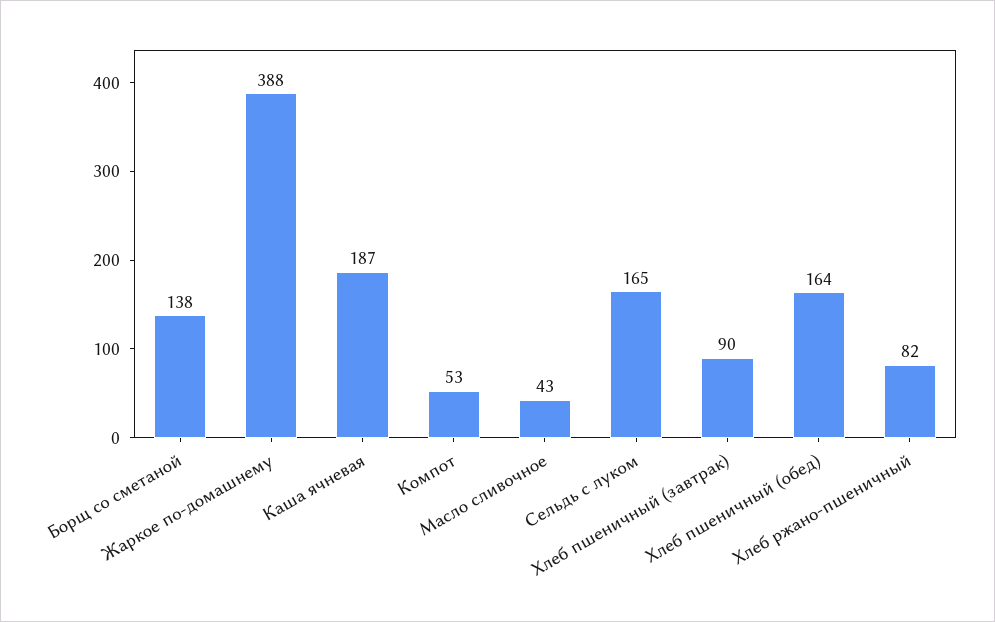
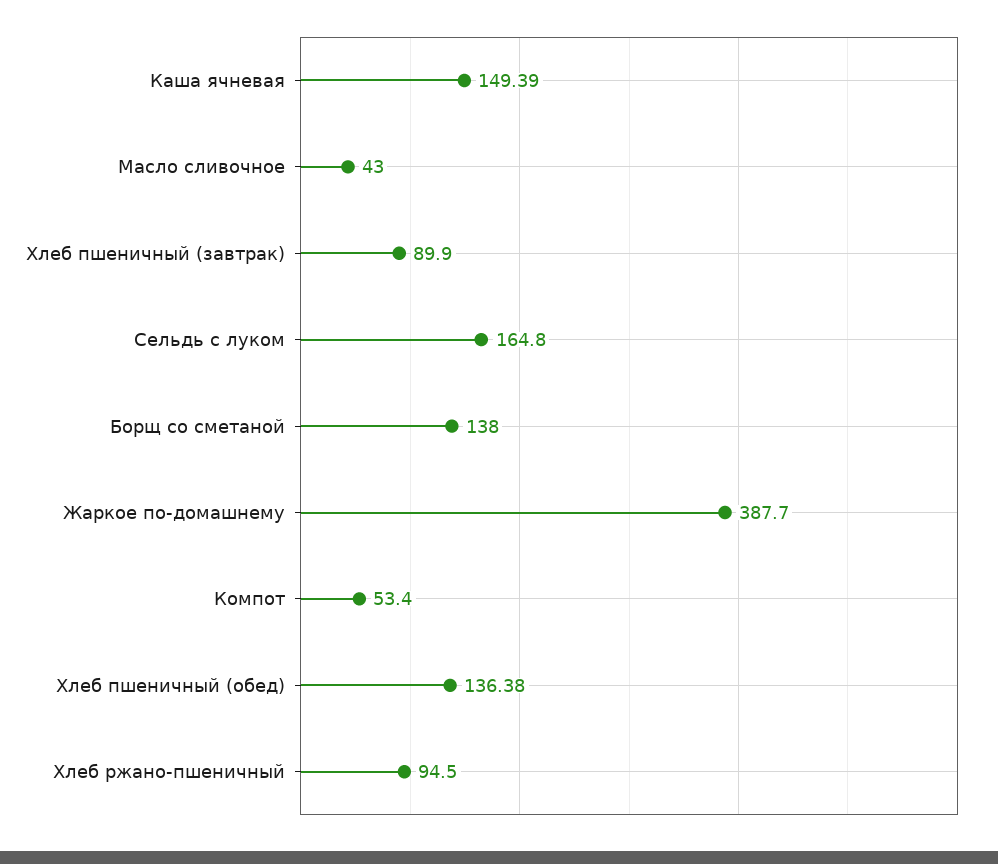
Каша ячневая: 187 -> 149.39
Хлеб пшеничный (обед): 164 -> 136.38
Хлеб ржано-пшеничный: 82 -> 94.5

